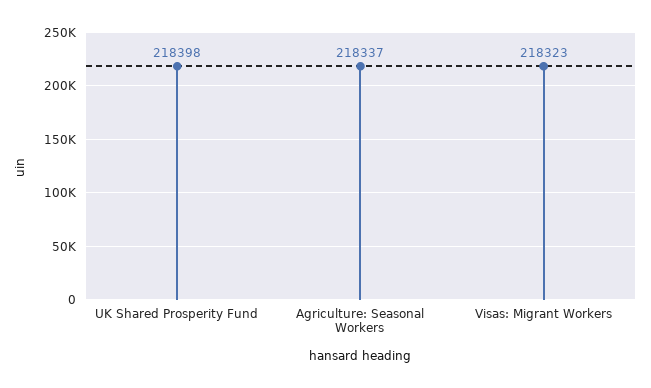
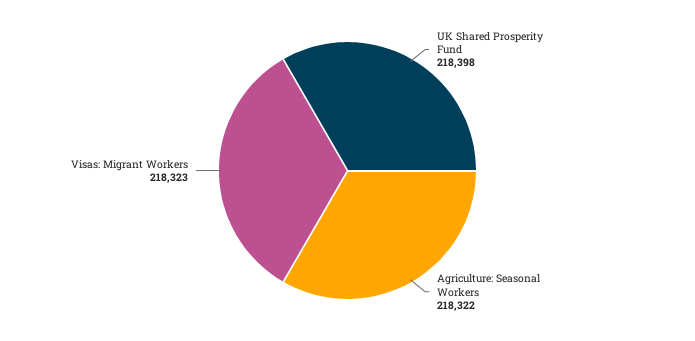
Agriculture: Seasonal Workers: 218337 -> 218322

